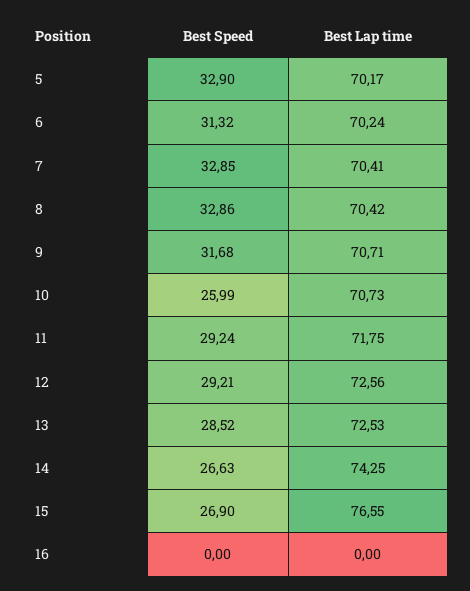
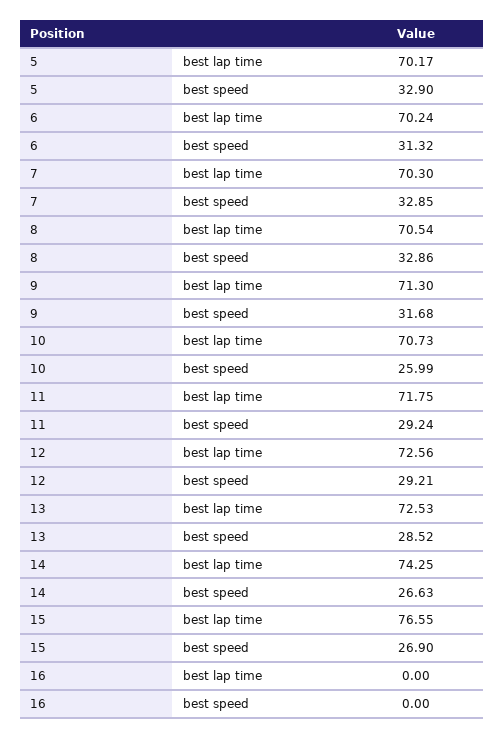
Best Lap time, 7: 70.41 -> 70.3
Best Lap time, 8: 70.42 -> 70.54
Best Lap time, 9: 70.71 -> 71.3

